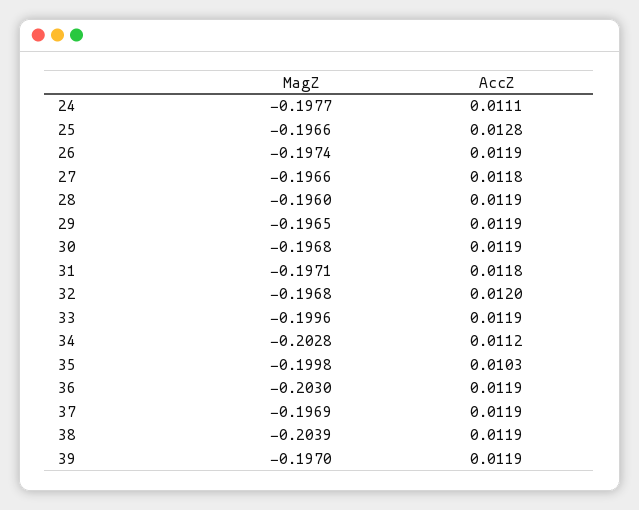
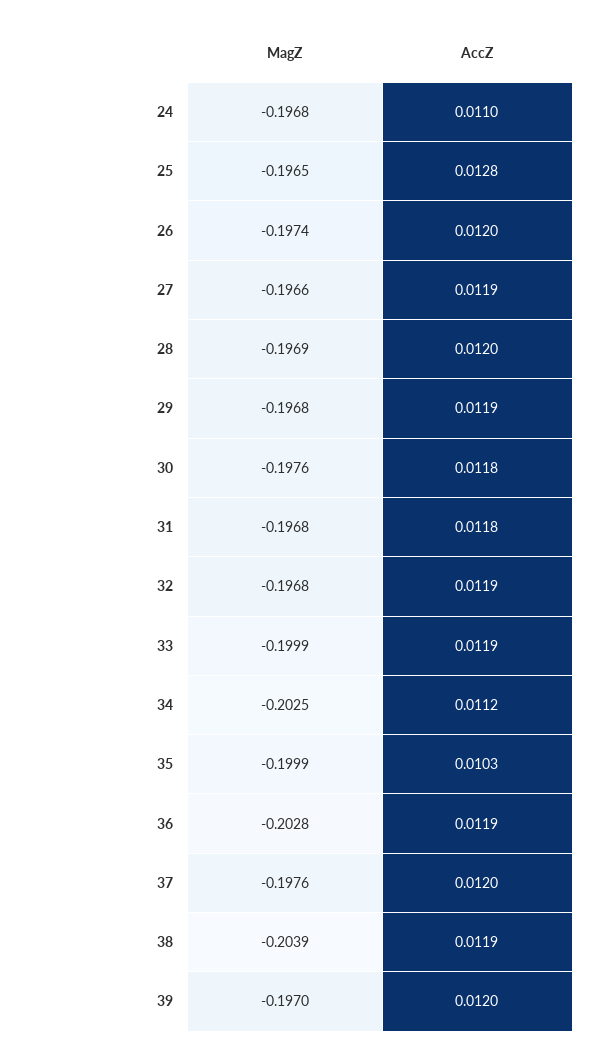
MagZ, 24: -0.1977 -> -0.1968
AccZ, 24: 0.0111 -> 0.011
MagZ, 25: -0.1966 -> -0.1965
AccZ, 26: 0.0119 -> 0.012
AccZ, 27: 0.0118 -> 0.0119
MagZ, 28: -0.196 -> -0.1969
AccZ, 28: 0.0119 -> 0.012
MagZ, 29: -0.1965 -> -0.1968
MagZ, 30: -0.1968 -> -0.1976
AccZ, 30: 0.0119 -> 0.0118
MagZ, 31: -0.1971 -> -0.1968
AccZ, 32: 0.012 -> 0.0119
MagZ, 33: -0.1996 -> -0.1999
MagZ, 34: -0.2028 -> -0.2025
MagZ, 35: -0.1998 -> -0.1999
MagZ, 36: -0.203 -> -0.2028
MagZ, 37: -0.1969 -> -0.1976
AccZ, 37: 0.0119 -> 0.012
AccZ, 39: 0.0119 -> 0.012

